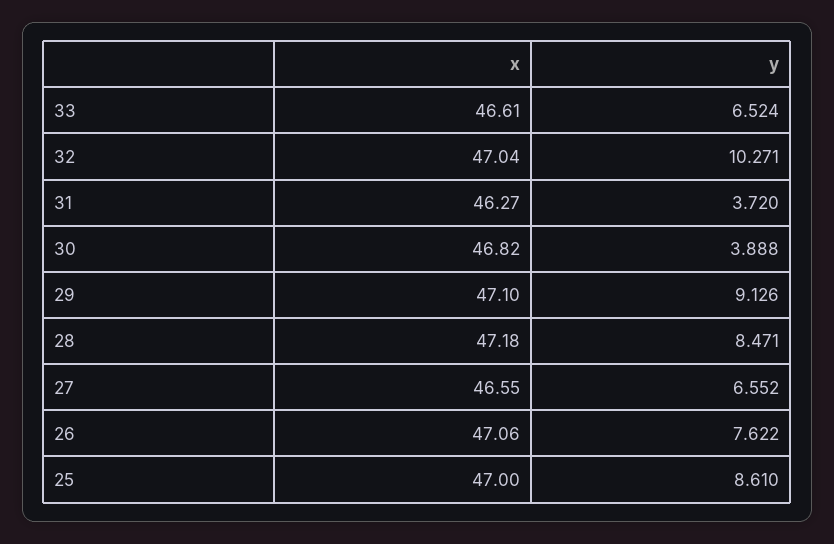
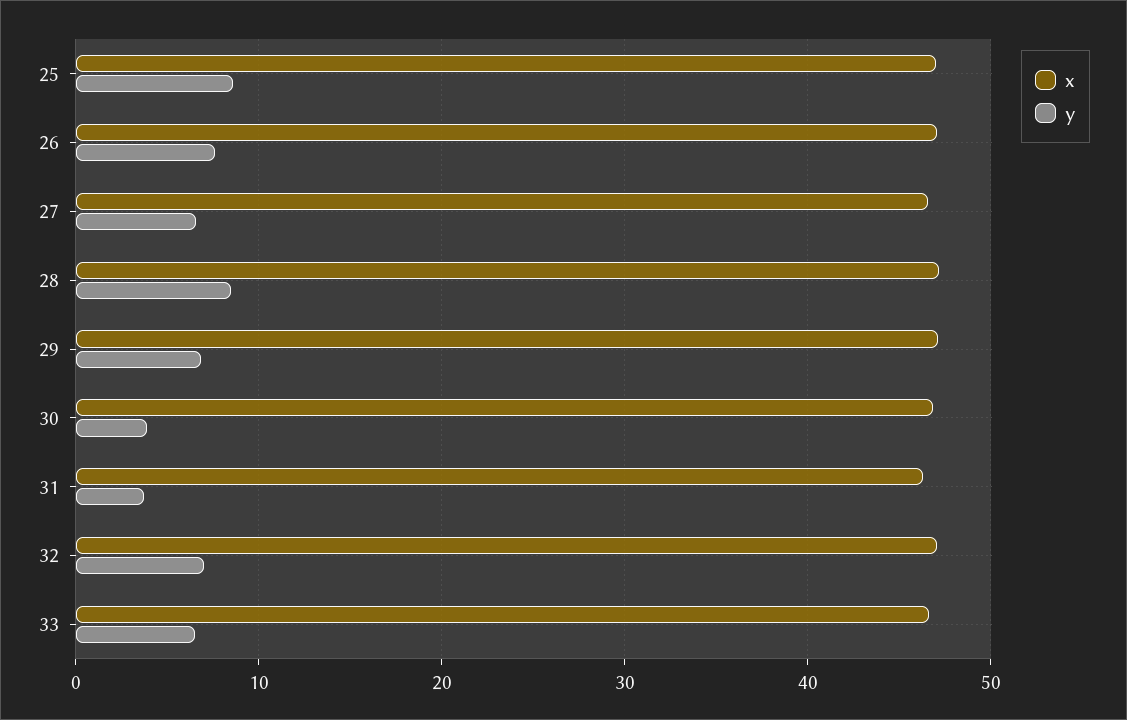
y, 32: 10.271 -> 7
y, 29: 9.126 -> 7

